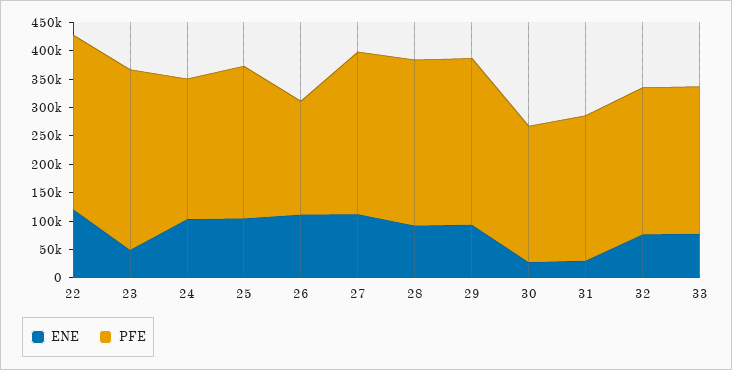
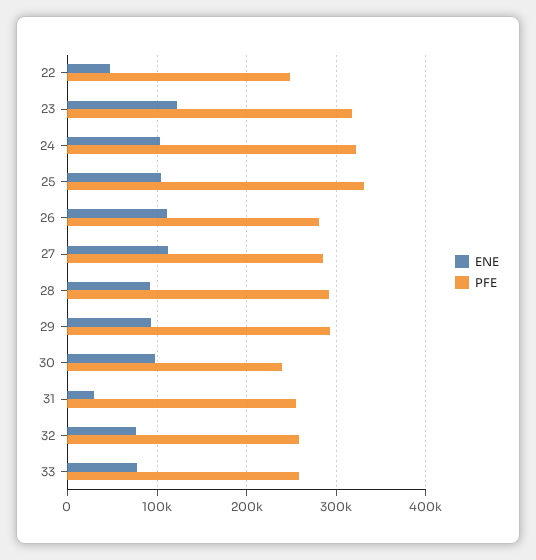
ENE, 22: 125000 -> 50000
PFE, 22: 300000 -> 250000
ENE, 23: 50000 -> 120000
PFE, 24: 250000 -> 320000
PFE, 25: 275000 -> 330000
PFE, 26: 200000 -> 280000
ENE, 30: 25000 -> 100000

